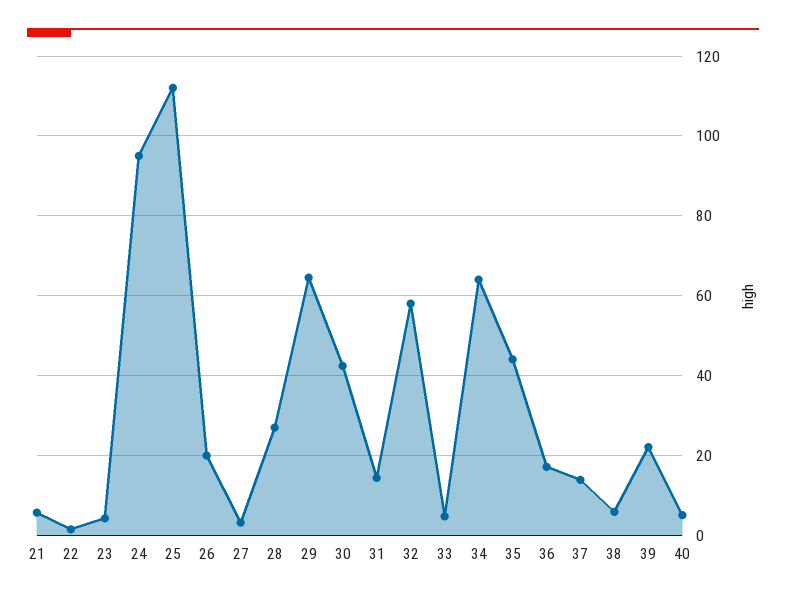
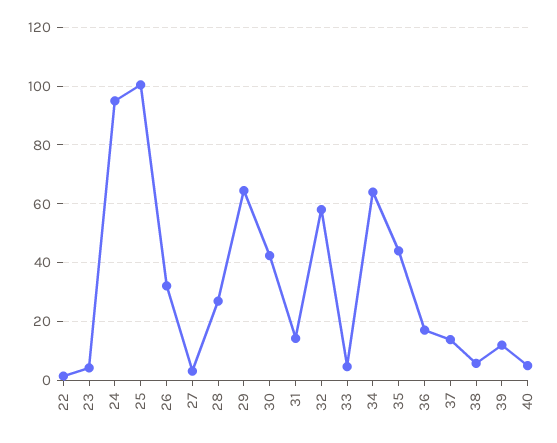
21: 6 -> none
25: 112 -> 100
26: 20 -> 32.5
39: 22 -> 12.5

